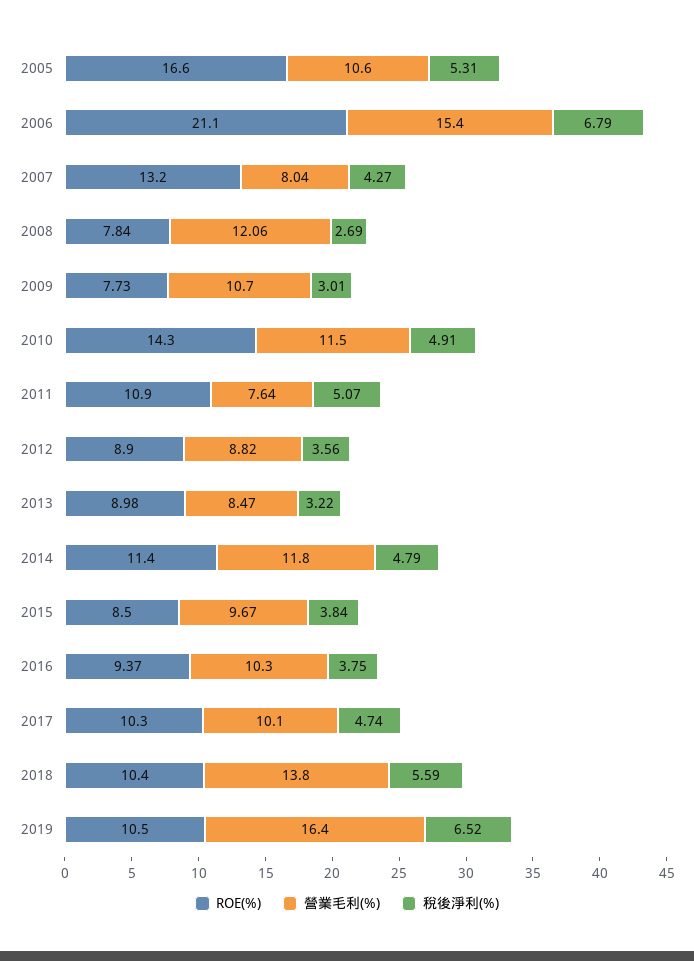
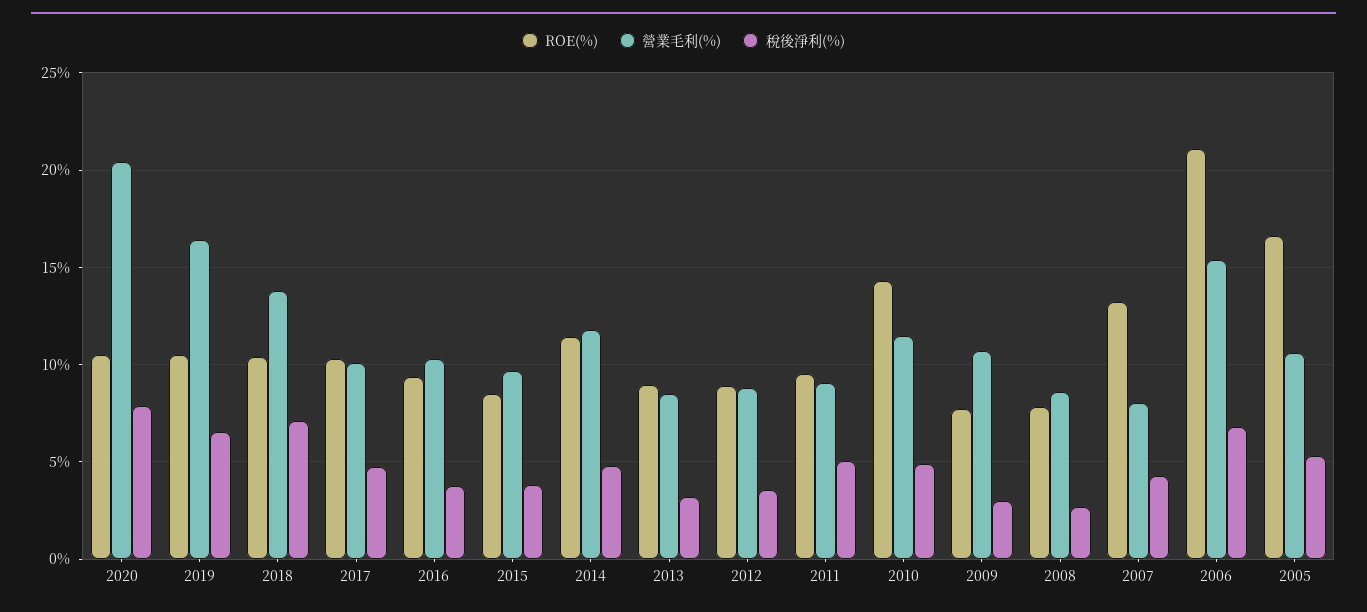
營業毛利(%), 2008: 12.06 -> 8.5
ROE(%), 2011: 10.9 -> 9.5
營業毛利(%), 2011: 7.64 -> 9
稅後淨利(%), 2018: 5.59 -> 7
ROE(%), 2020: none -> 10.5
營業毛利(%), 2020: none -> 20.5
稅後淨利(%), 2020: none -> 8

